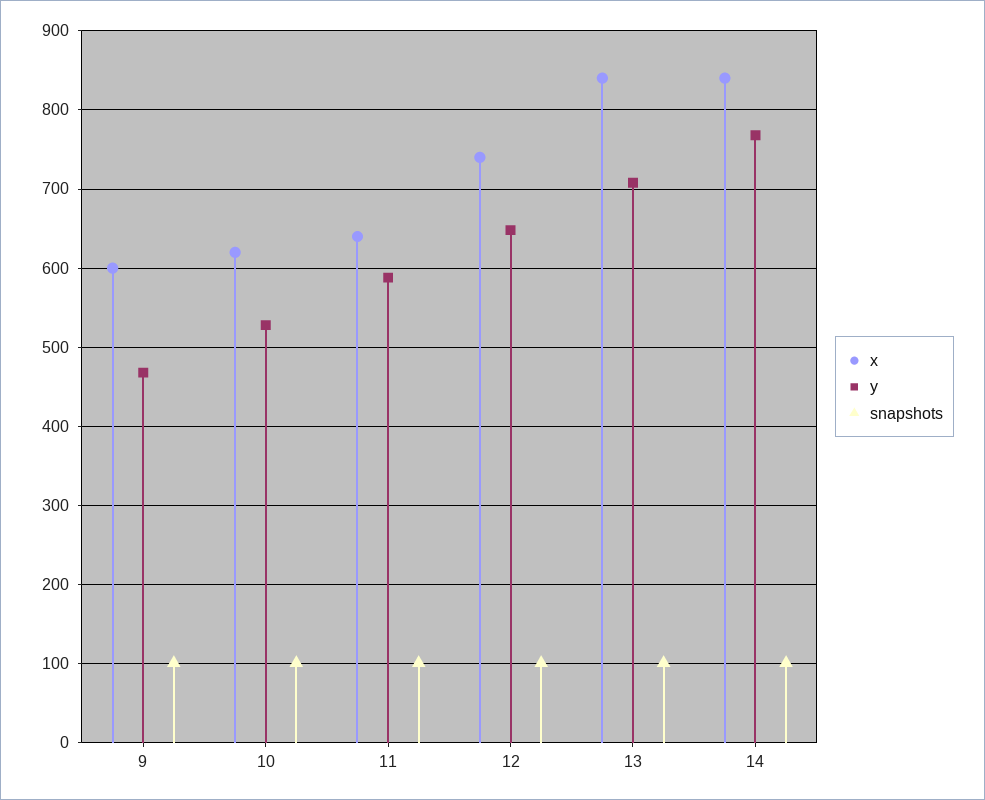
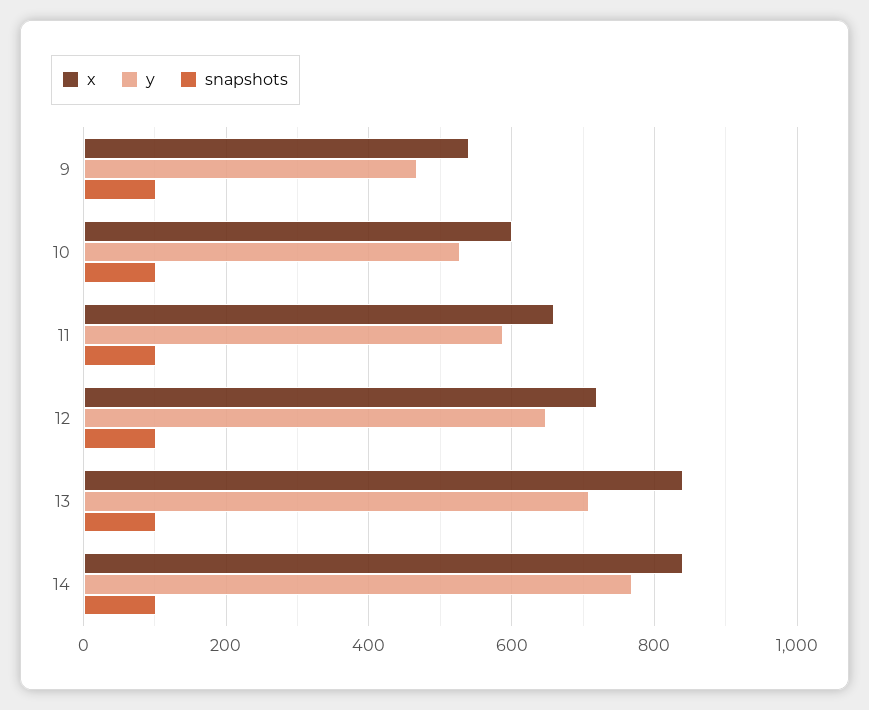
x, 9: 600 -> 540
x, 10: 620 -> 600
x, 11: 640 -> 660
x, 12: 740 -> 720

